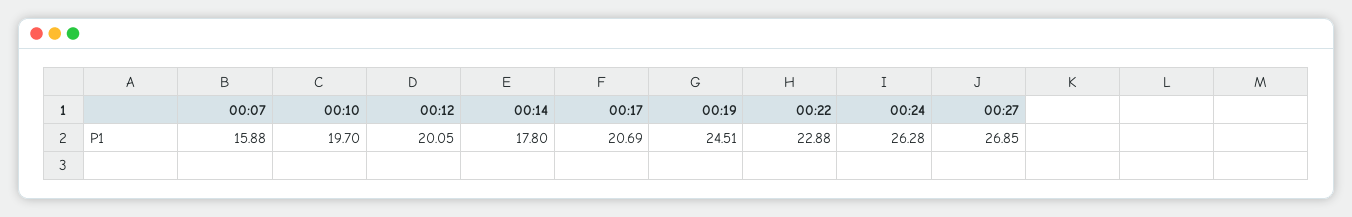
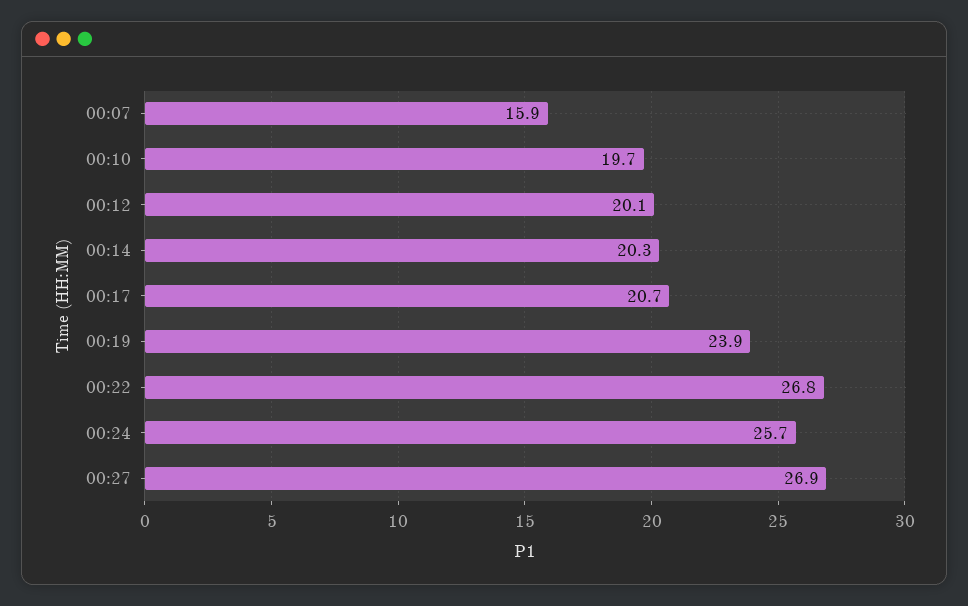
00:14: 17.8 -> 20.3
00:19: 24.51 -> 23.9
00:22: 22.88 -> 26.8
00:24: 26.28 -> 25.7

